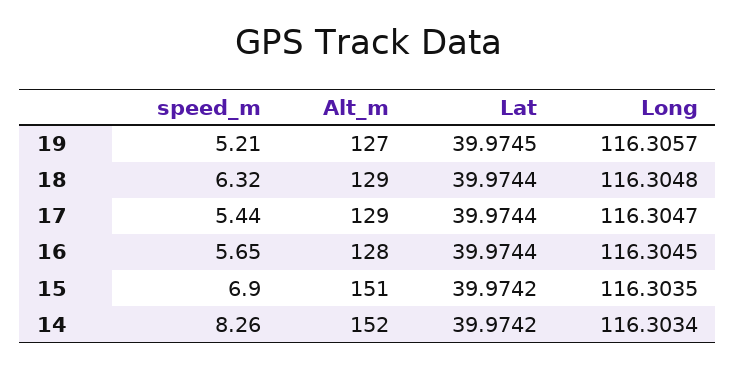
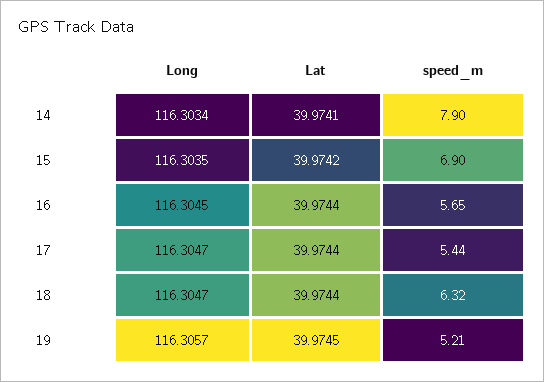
Alt_m, 19: 127 -> none
Alt_m, 18: 129 -> none
Long, 18: 116.3048 -> 116.3047
Alt_m, 17: 129 -> none
Alt_m, 16: 128 -> none
Alt_m, 15: 151 -> none
speed_m, 14: 8.26 -> 7.9
Alt_m, 14: 152 -> none
Lat, 14: 39.9742 -> 39.9741

